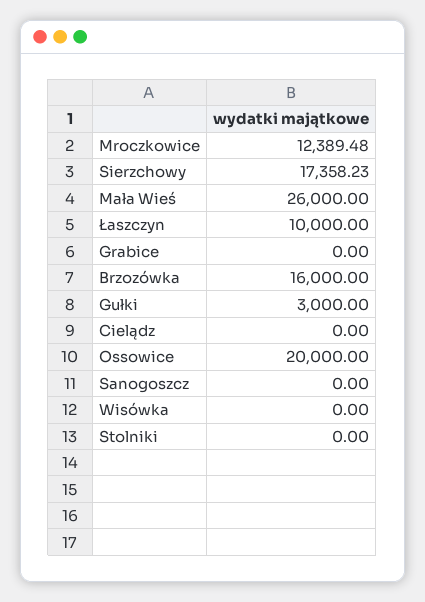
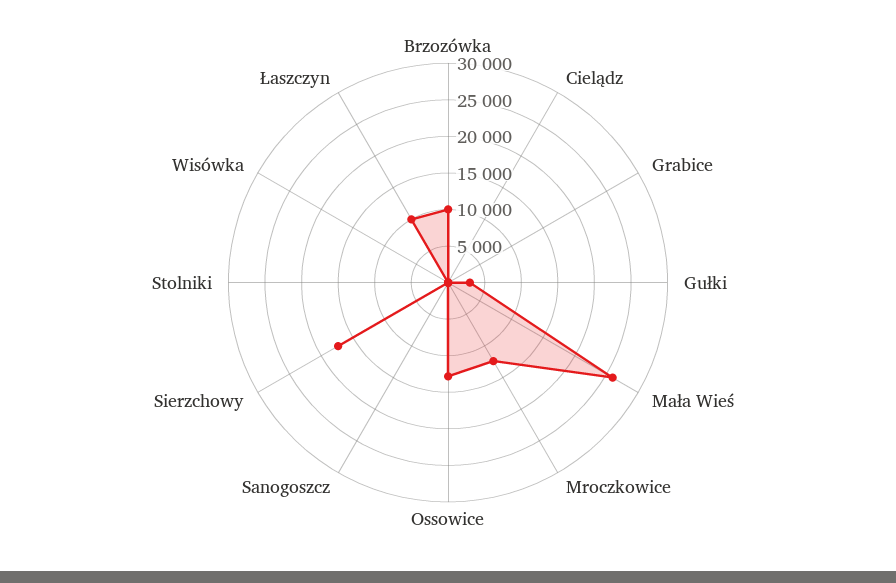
Brzozówka: 16000 -> 10000
Ossowice: 20000 -> 12500

